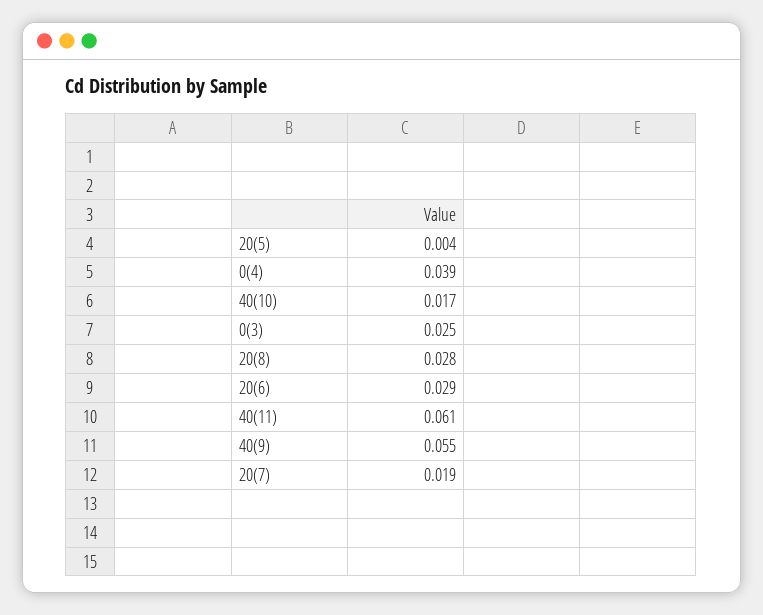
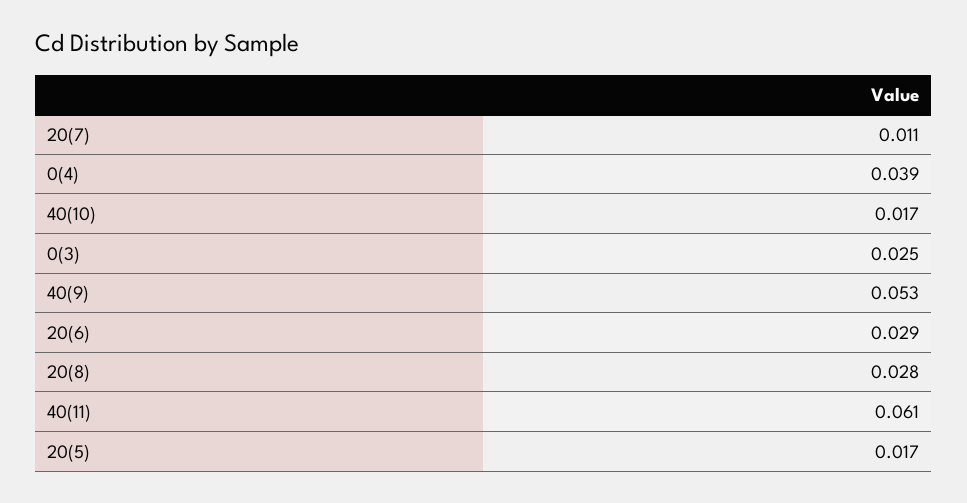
20(5): 0.004 -> 0.017
40(9): 0.055 -> 0.053
20(7): 0.019 -> 0.011

